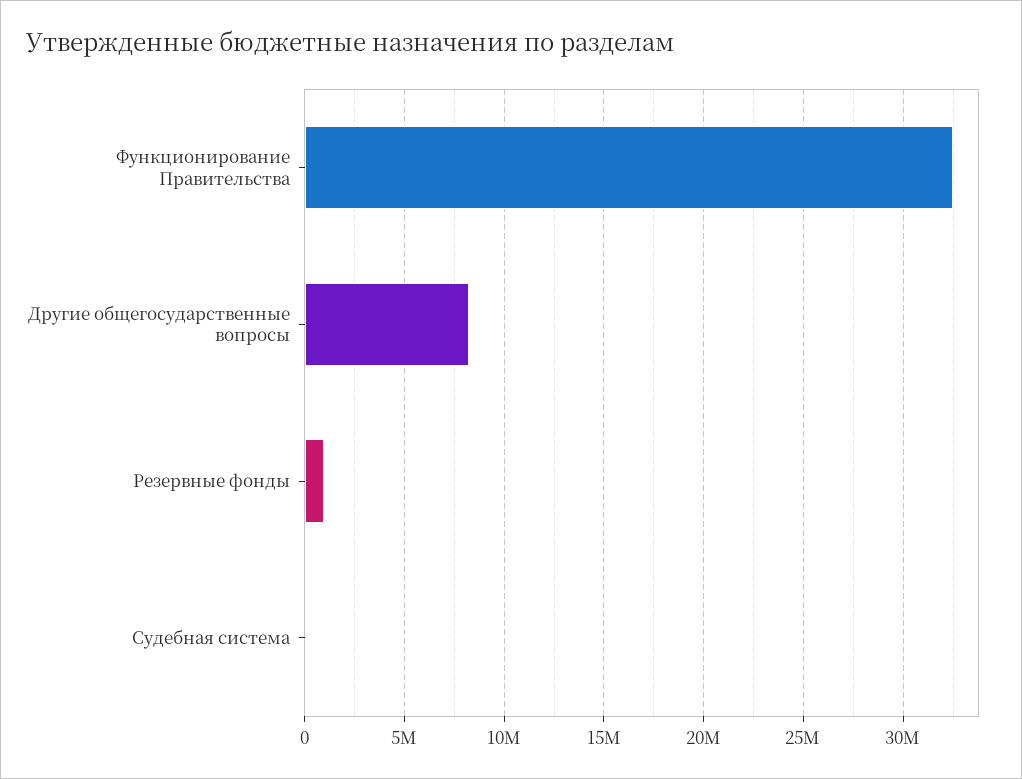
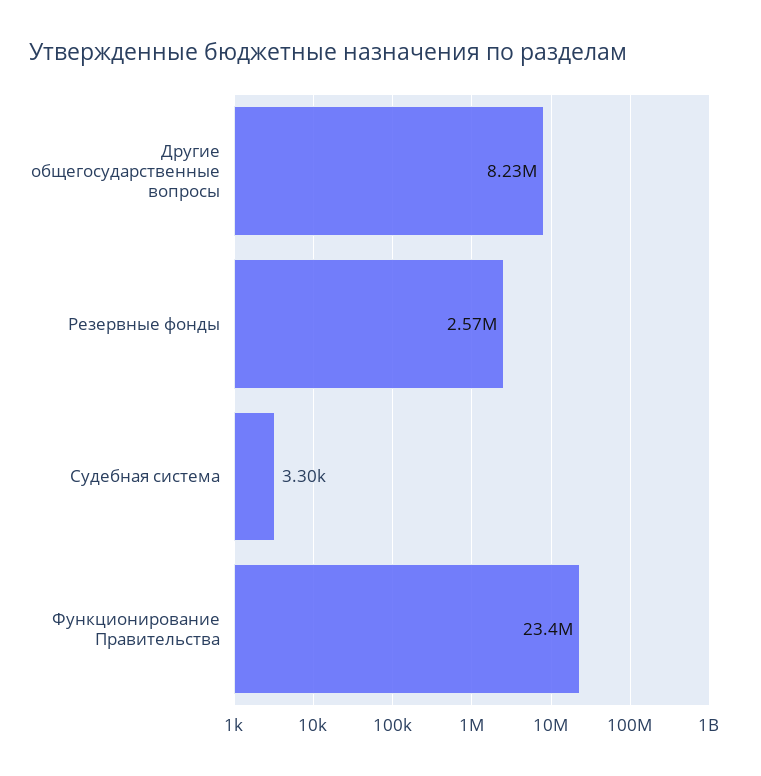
Функционирование Правительства: 32500000 -> 23400000
Резервные фонды: 1000000 -> 2570000

